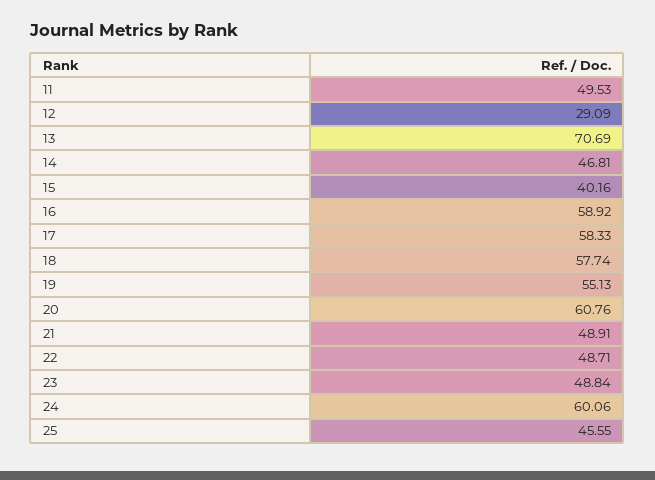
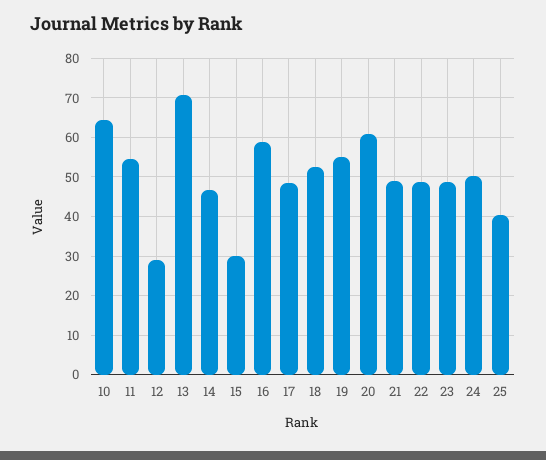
11: 49.53 -> 54
15: 40.16 -> 30
17: 58.33 -> 48
18: 57.74 -> 52
24: 60.06 -> 50
25: 45.55 -> 40
10: none -> 64

